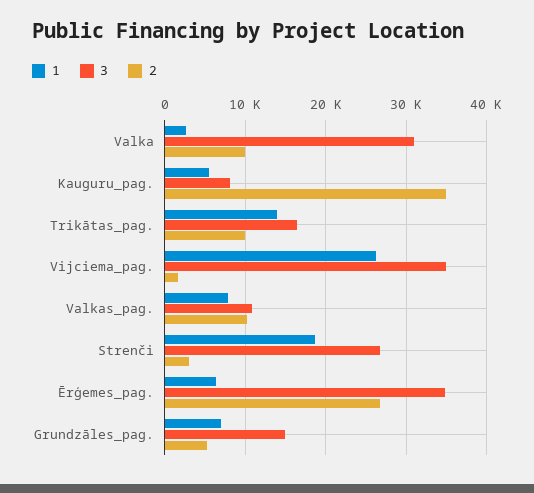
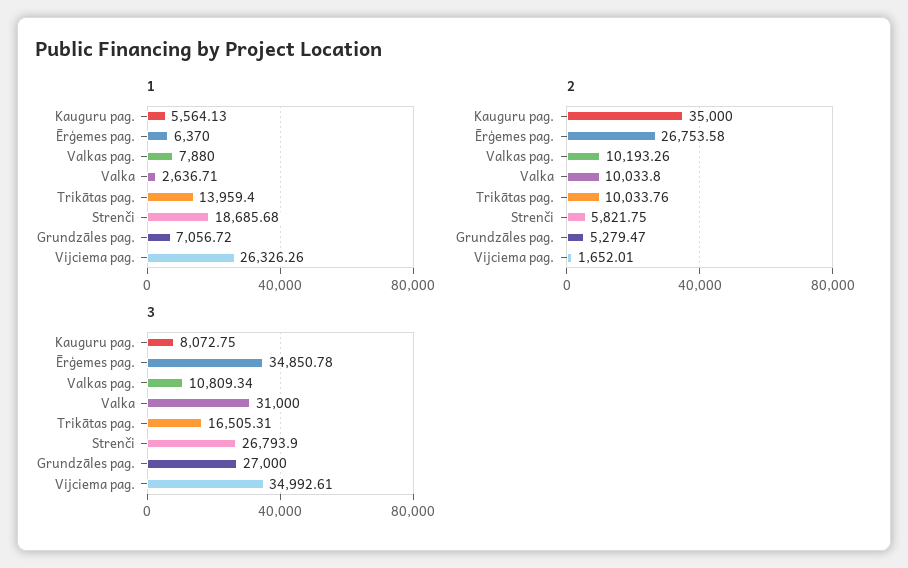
2, Strenči: 3000 -> 5821.75
3, Grundzāles_pag.: 15000 -> 27000

